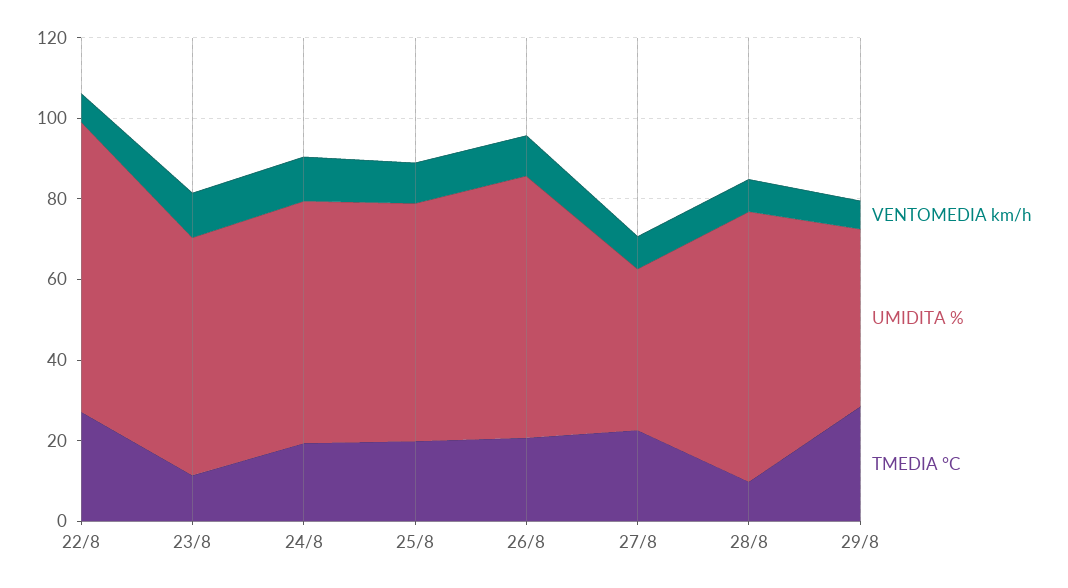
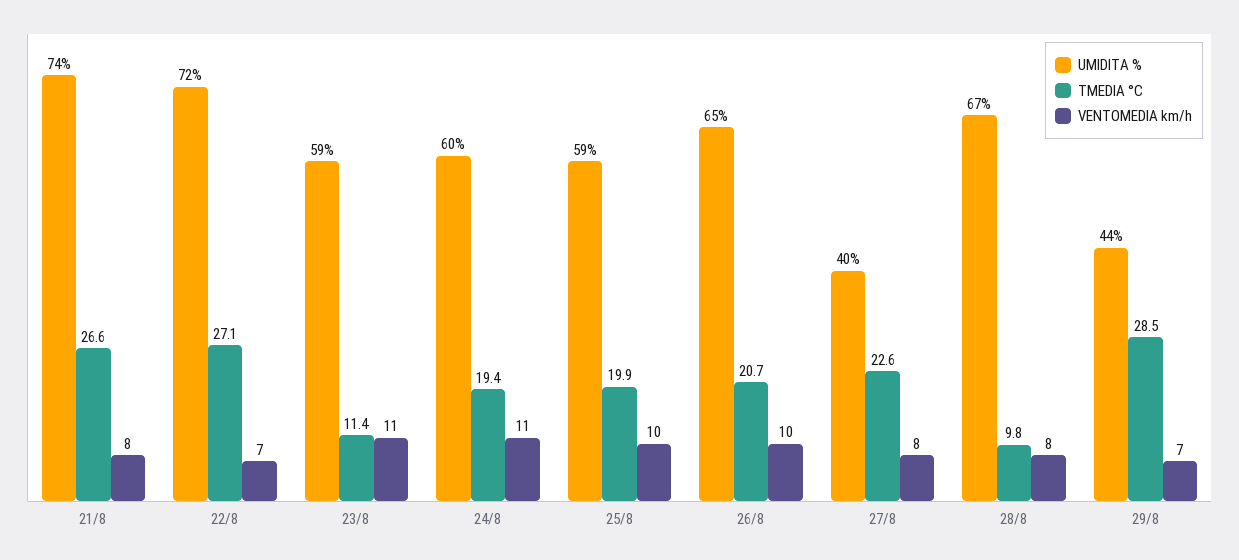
UMIDITA %, 21/8: none -> 74
TMEDIA °C, 21/8: none -> 26.6
VENTOMEDIA km/h, 21/8: none -> 8

